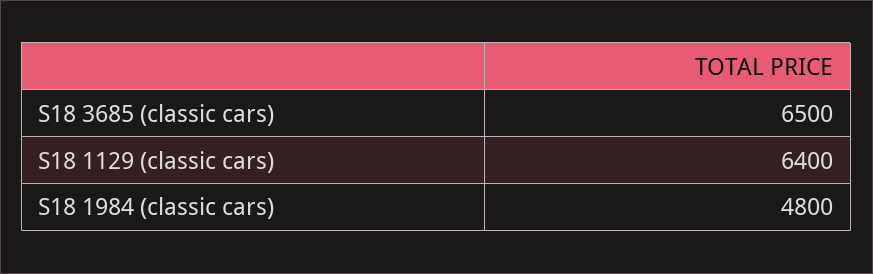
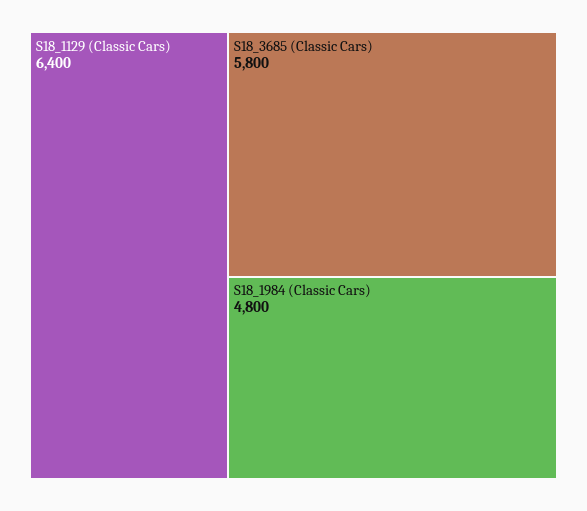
S18 3685 (classic cars): 6500 -> 5800

